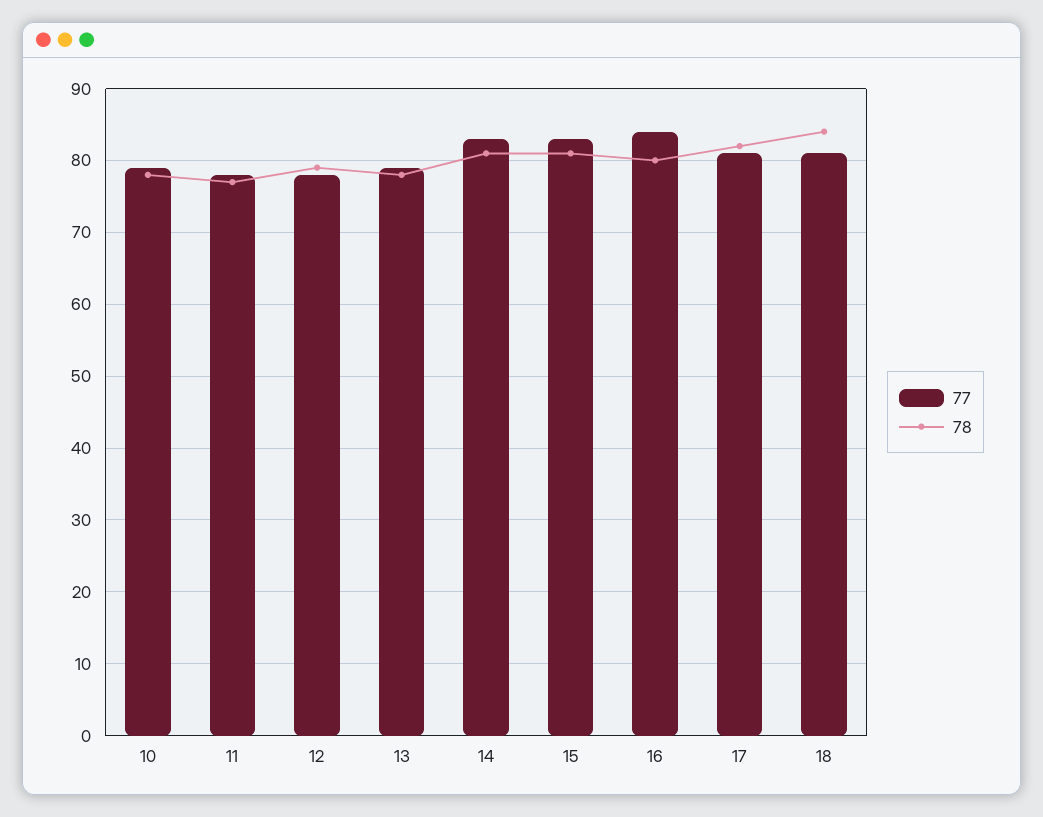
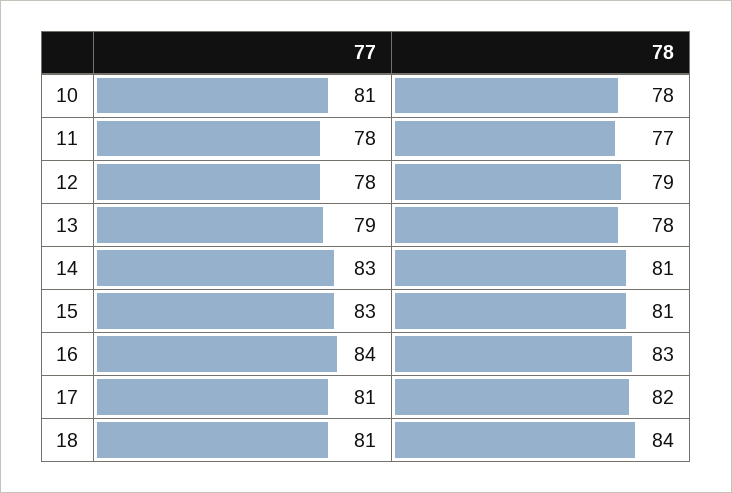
77, 10: 79 -> 81
78, 16: 80 -> 83

